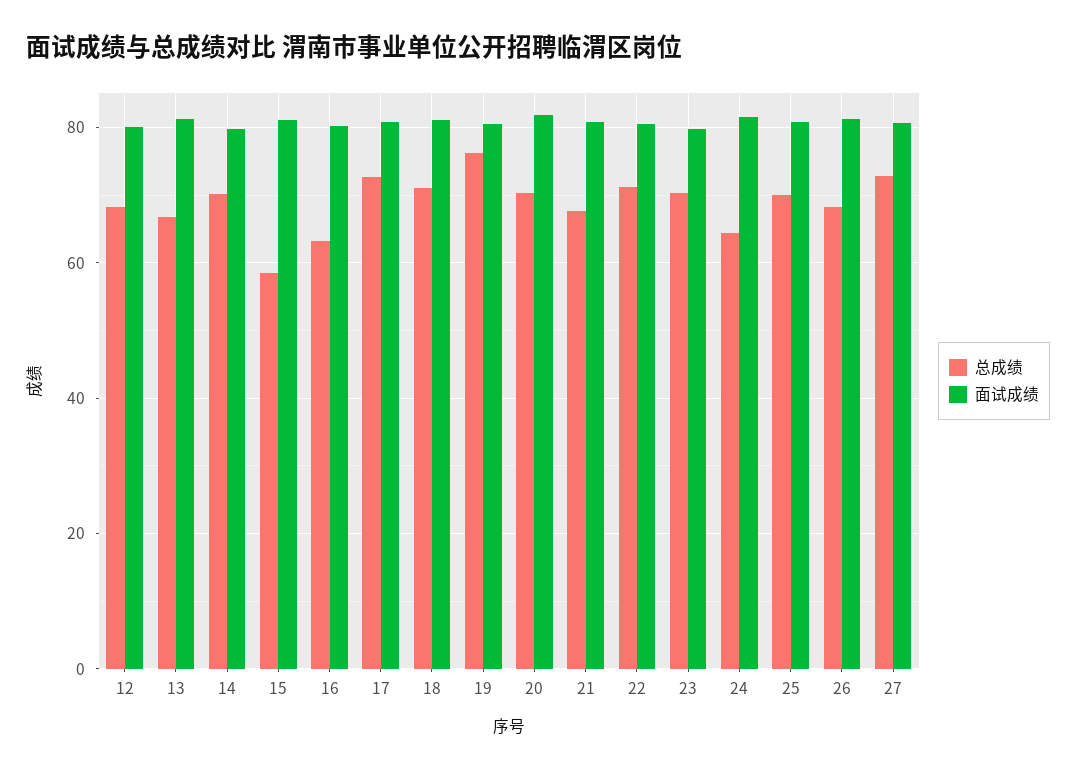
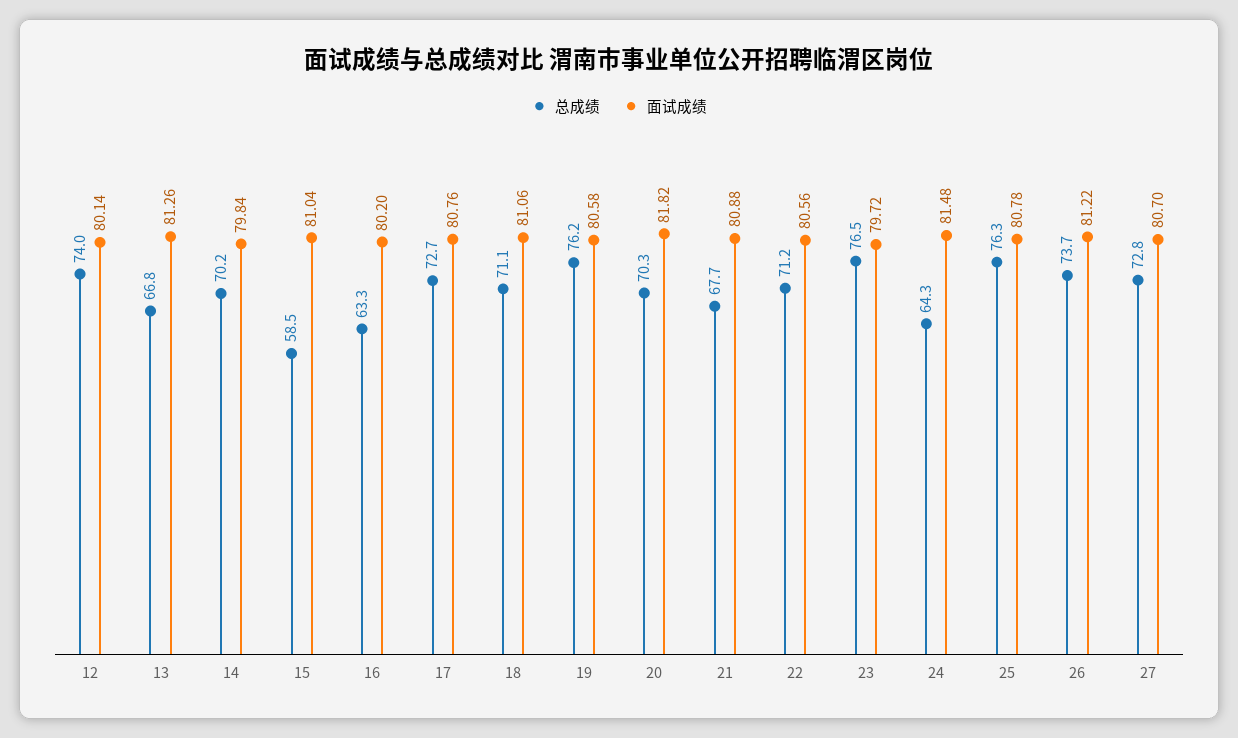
总成绩, 12: 68 -> 74
总成绩, 23: 70 -> 76.5
总成绩, 25: 70 -> 76.3
总成绩, 26: 68 -> 73.7

